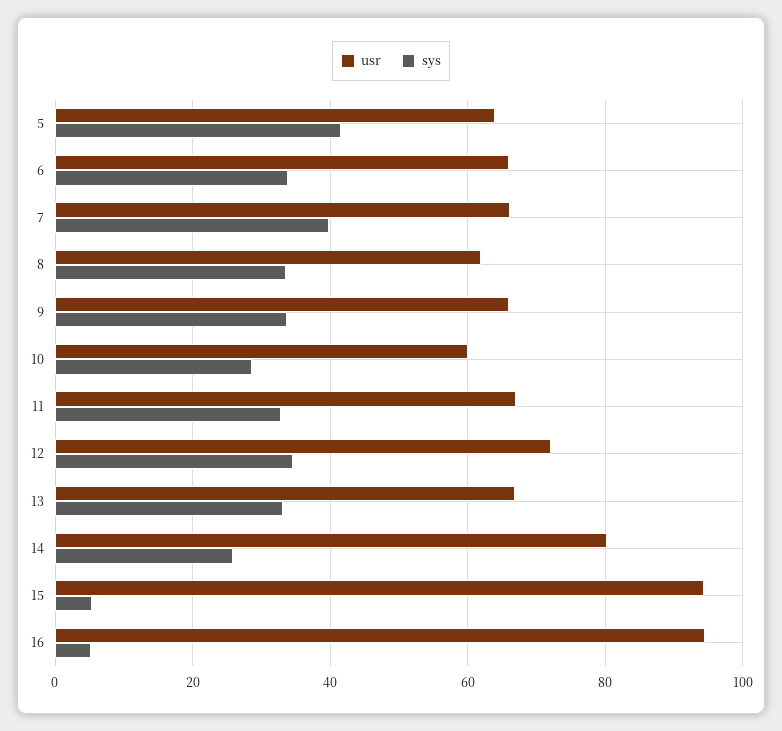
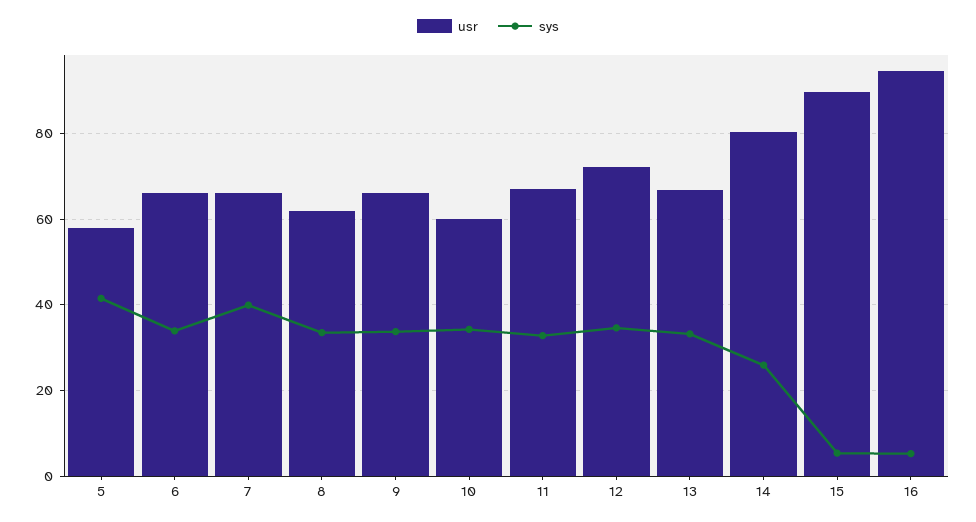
usr, 5: 64 -> 58
sys, 10: 28 -> 34
usr, 15: 94 -> 90

